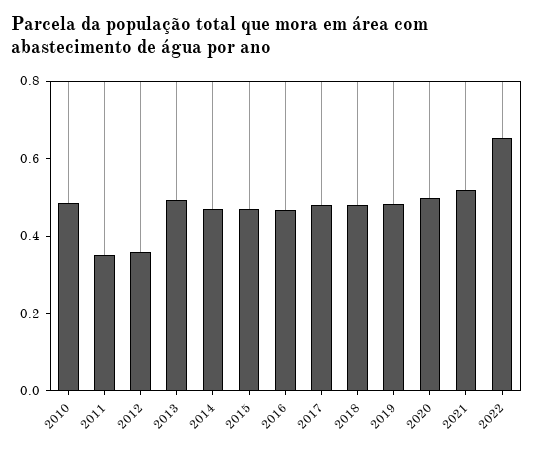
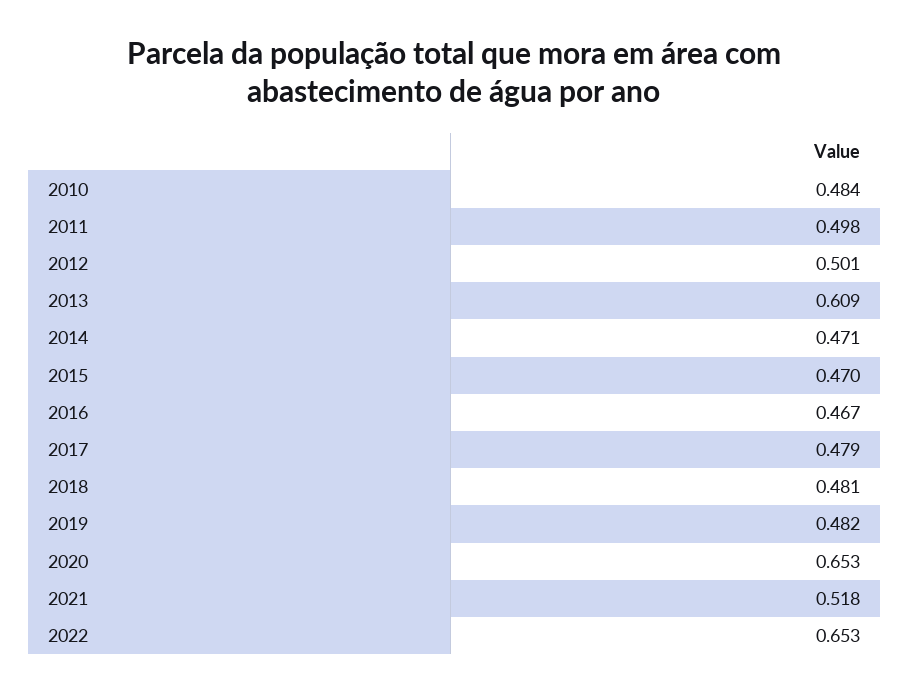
2011: 0.35 -> 0.498
2012: 0.35 -> 0.501
2013: 0.5 -> 0.609
2020: 0.5 -> 0.653

